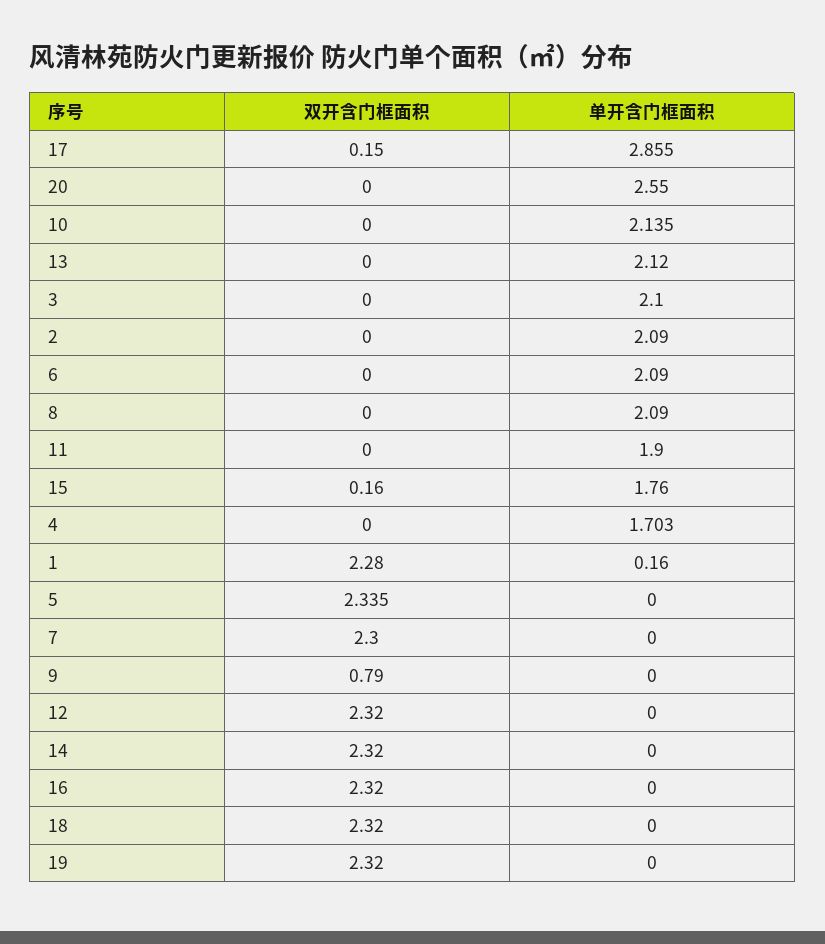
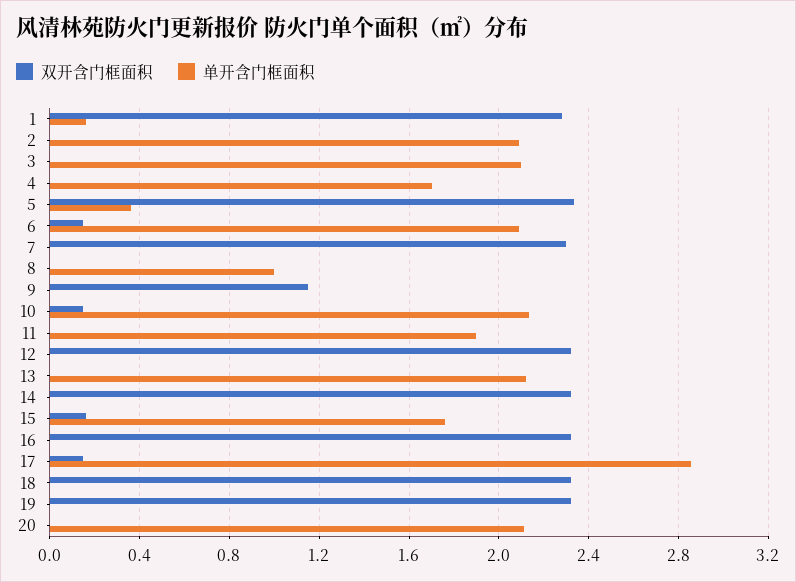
单开含门框面积, 20: 2.55 -> 2.1
双开含门框面积, 10: 0 -> 0.15
双开含门框面积, 6: 0 -> 0.15
单开含门框面积, 8: 2.09 -> 1
单开含门框面积, 5: 0 -> 0.35
双开含门框面积, 9: 0.79 -> 1.15

